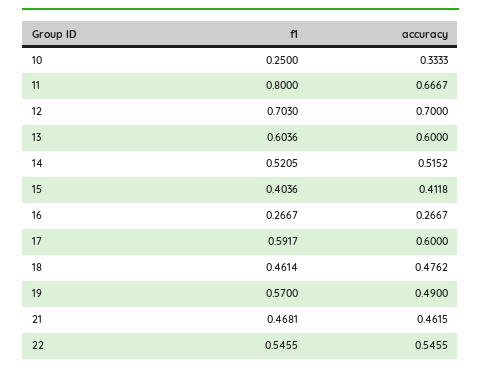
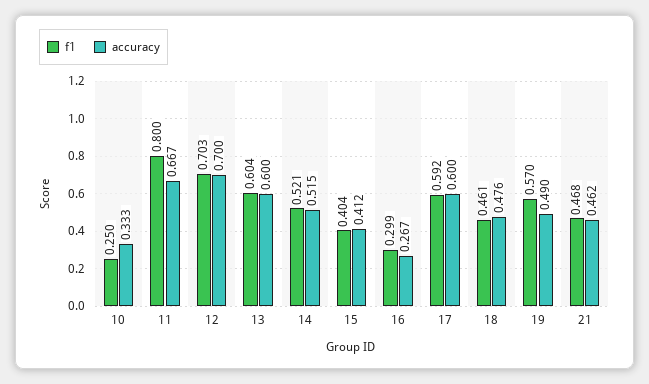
f1, 16: 0.2667 -> 0.299
f1, 22: 0.5455 -> none
accuracy, 22: 0.5455 -> none

